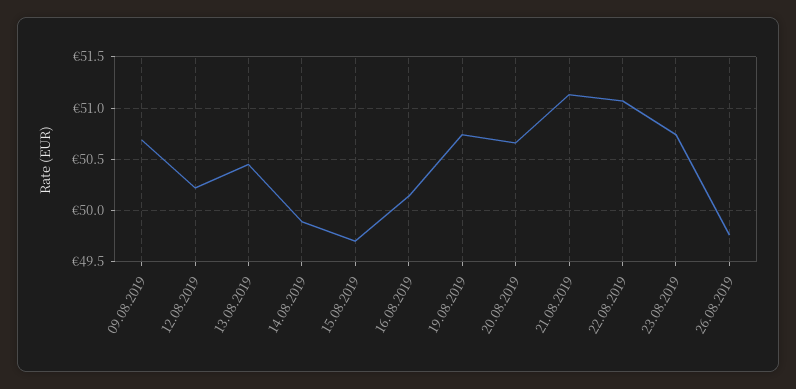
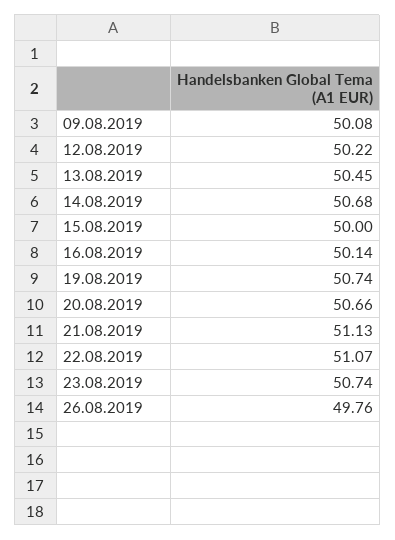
09.08.2019: 50.7 -> 50.08
14.08.2019: 49.9 -> 50.68
15.08.2019: 49.7 -> 50

